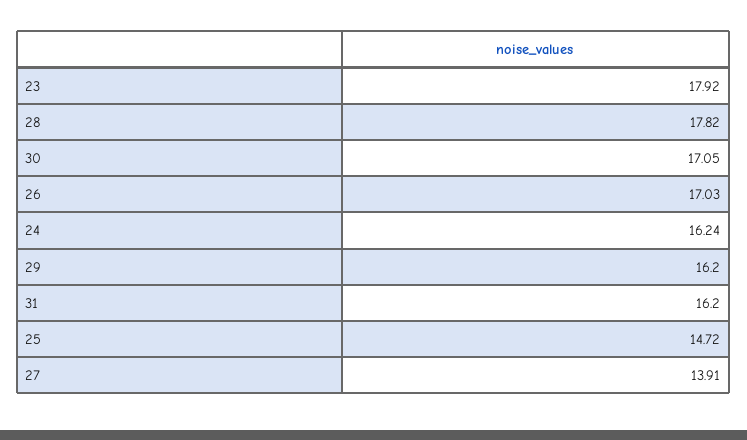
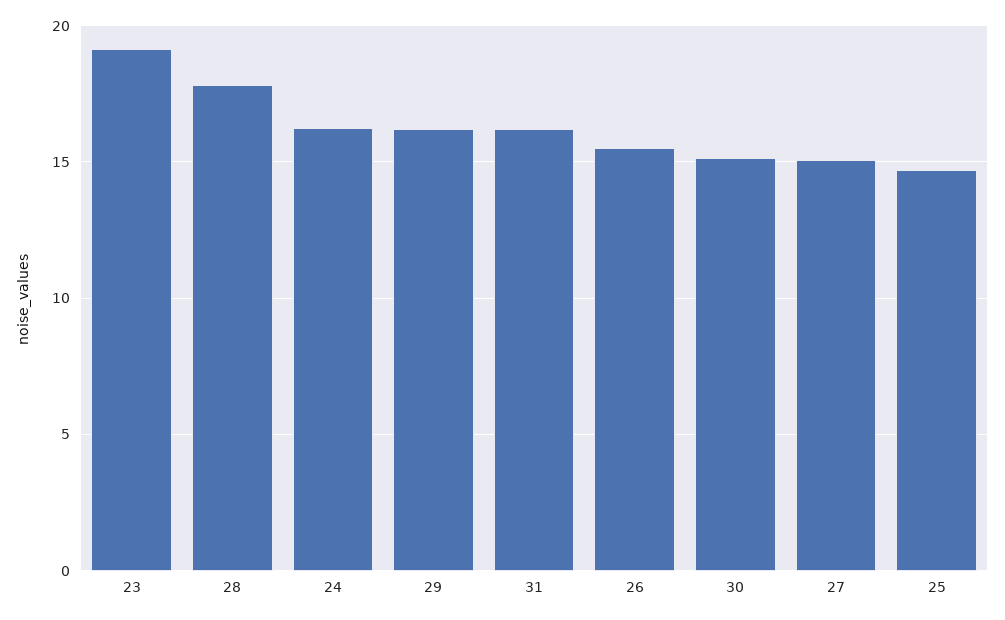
23: 17.92 -> 19
30: 17.05 -> 15
26: 17.03 -> 15.5
27: 13.91 -> 15

